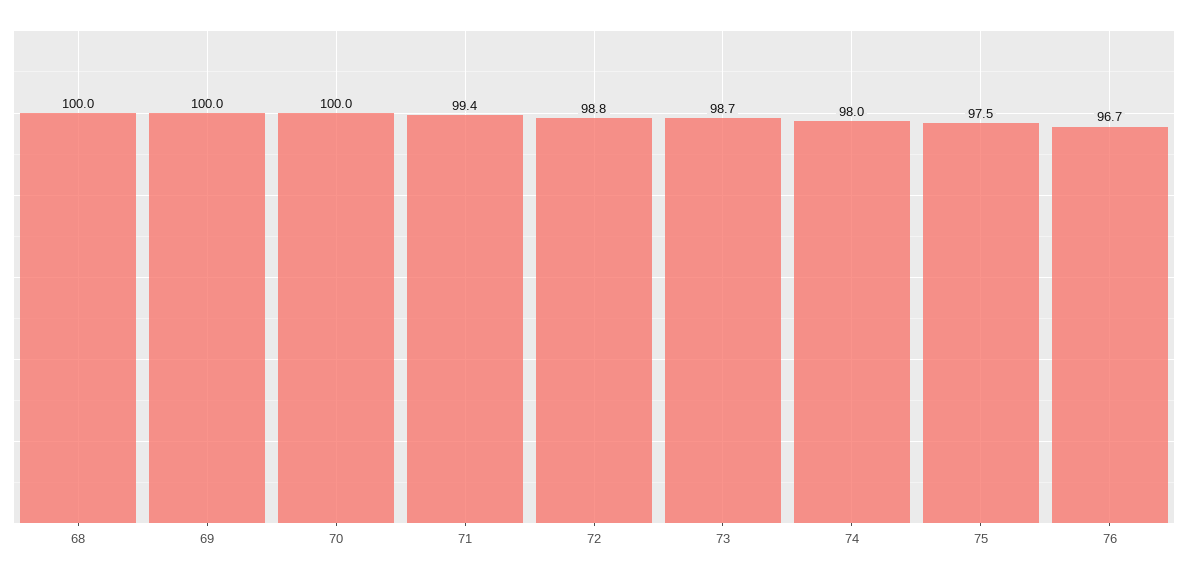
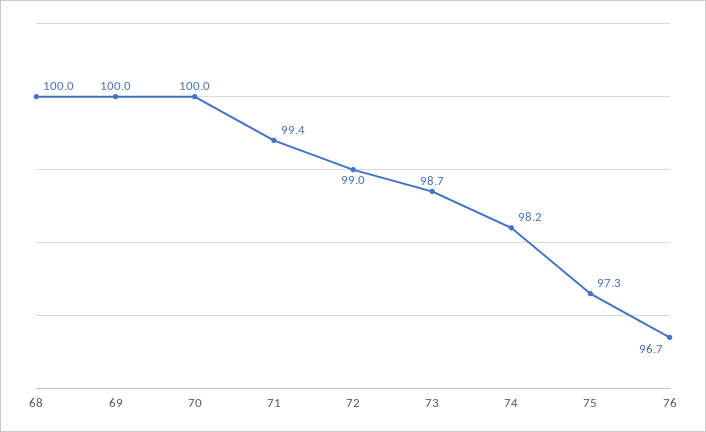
72: 98.8 -> 99
74: 98 -> 98.2
75: 97.5 -> 97.3

